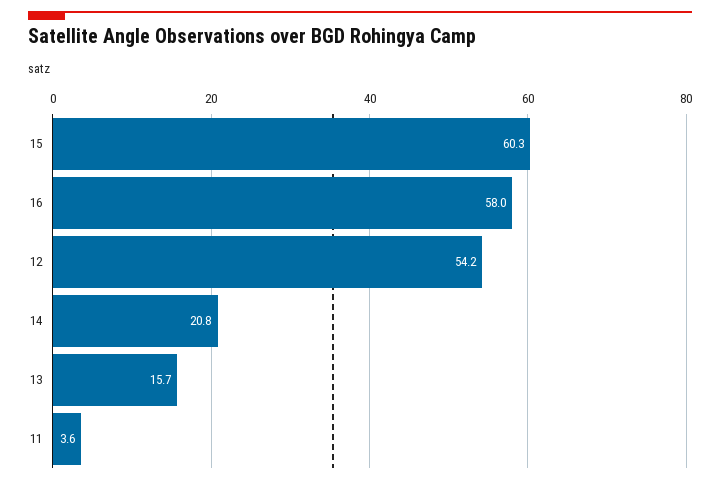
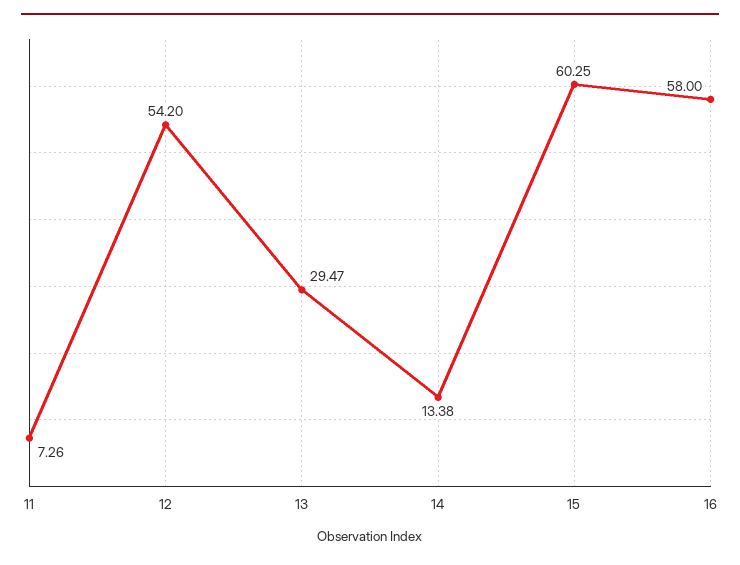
14: 20.8 -> 13.38
13: 15.7 -> 29.47
11: 3.6 -> 7.26

